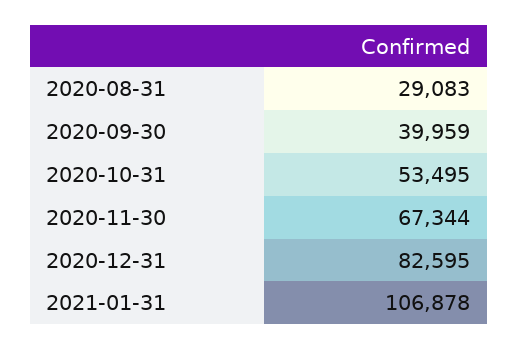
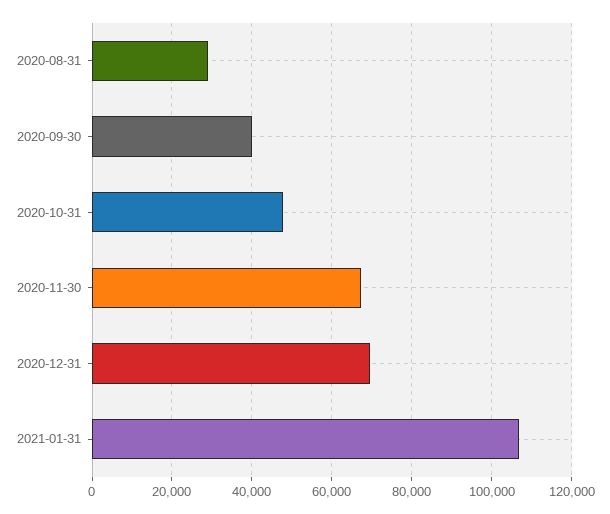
2020-10-31: 53495 -> 48000
2020-12-31: 82595 -> 70000

